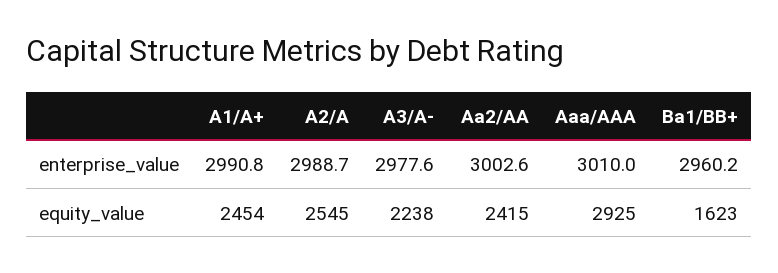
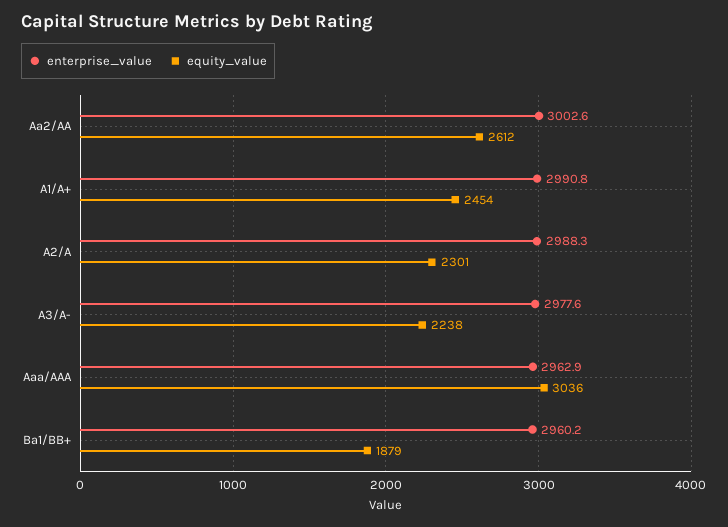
enterprise_value, A2/A: 2988.7 -> 2988.3
enterprise_value, Aaa/AAA: 3010 -> 2962.9
equity_value, A2/A: 2545 -> 2301
equity_value, Aa2/AA: 2415 -> 2612
equity_value, Aaa/AAA: 2925 -> 3036
equity_value, Ba1/BB+: 1623 -> 1879

